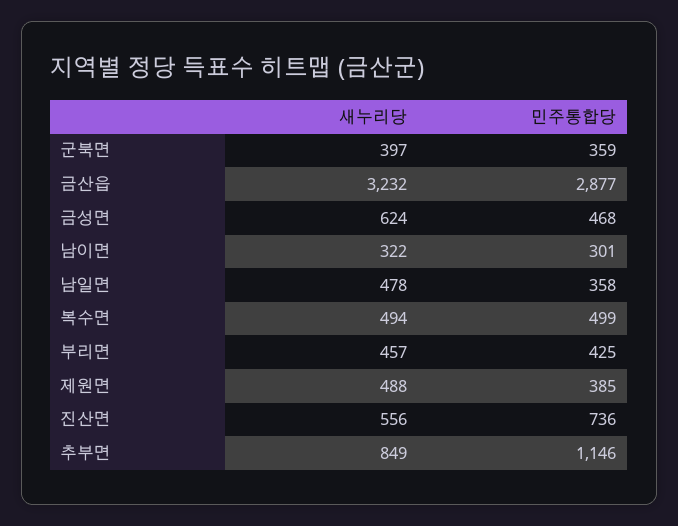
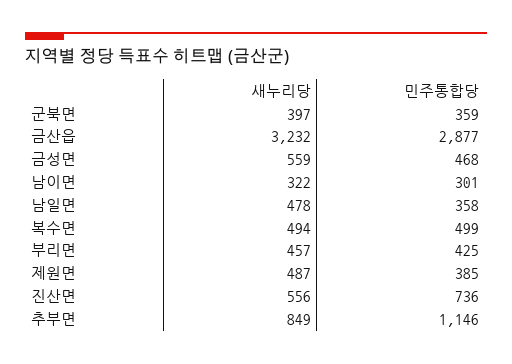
새누리당, 금성면: 624 -> 559
새누리당, 제원면: 488 -> 487

